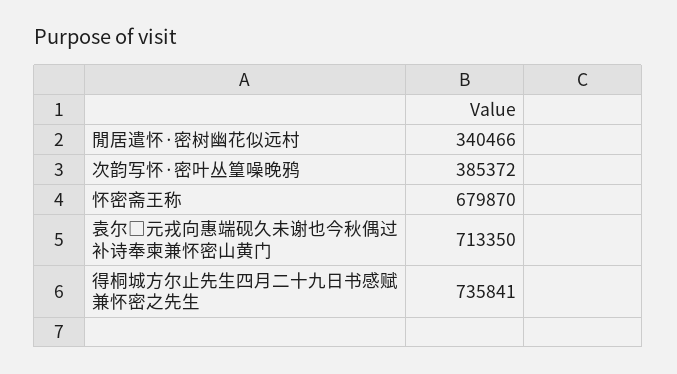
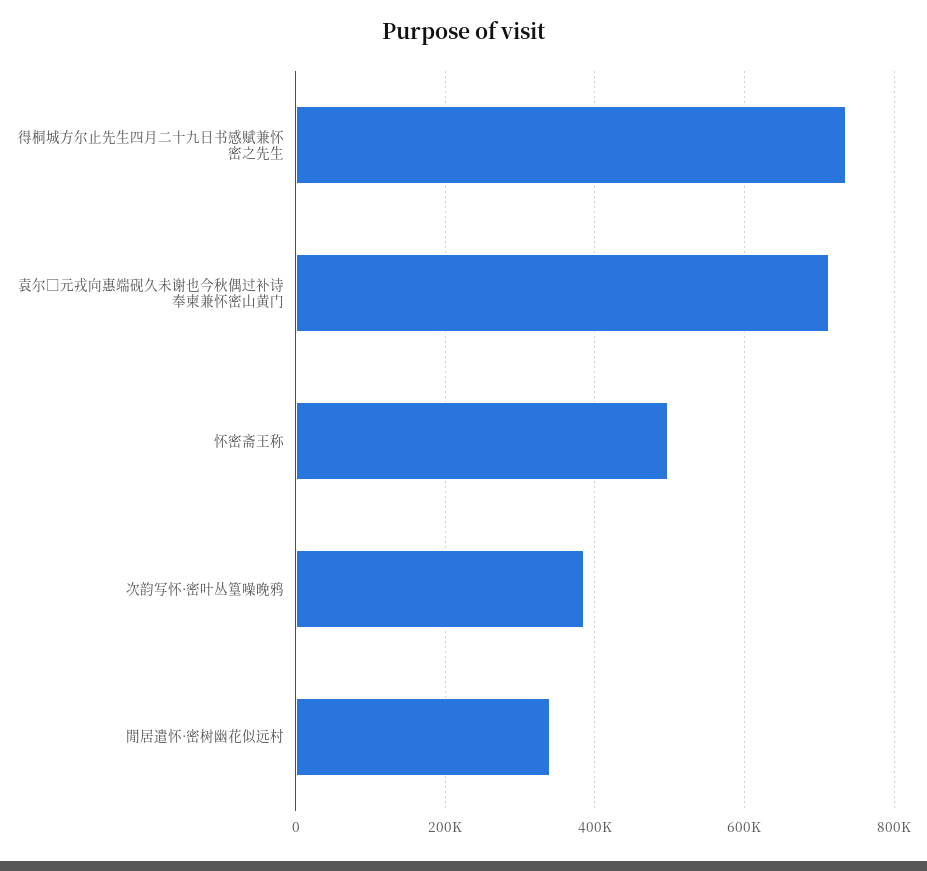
怀密斋王称: 679870 -> 500000

